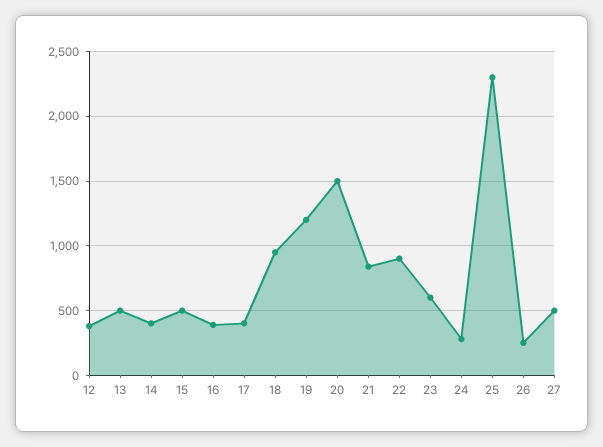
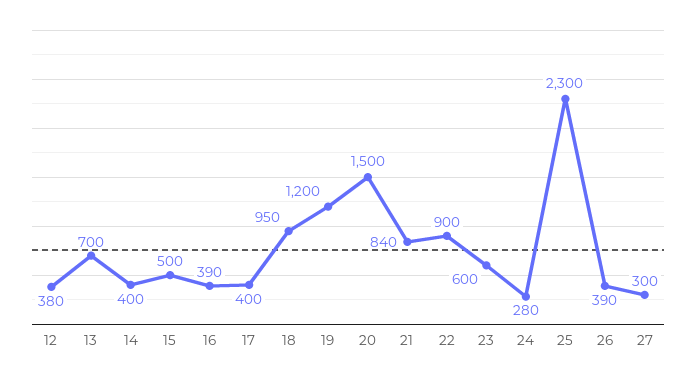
13: 500 -> 700
26: 250 -> 390
27: 500 -> 300

